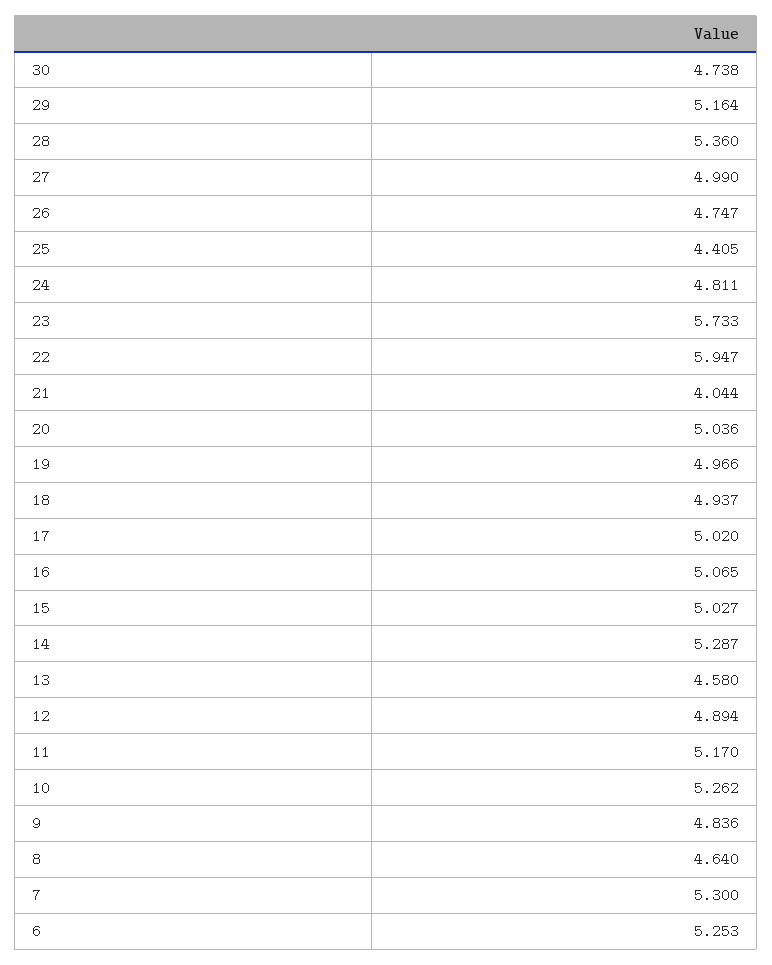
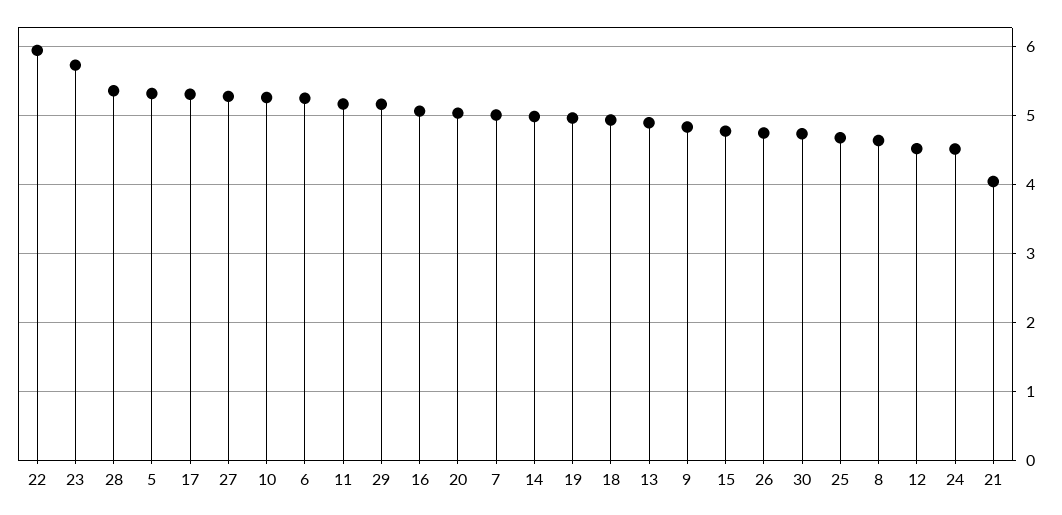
27: 4.99 -> 5.3
25: 4.405 -> 4.7
24: 4.811 -> 4.5
17: 5.02 -> 5.3
15: 5.027 -> 4.8
14: 5.287 -> 5
13: 4.58 -> 4.9
12: 4.894 -> 4.5
7: 5.3 -> 5
5: none -> 5.3

